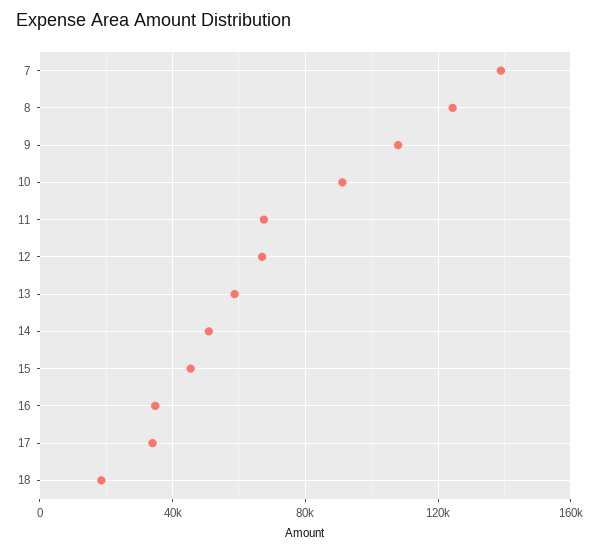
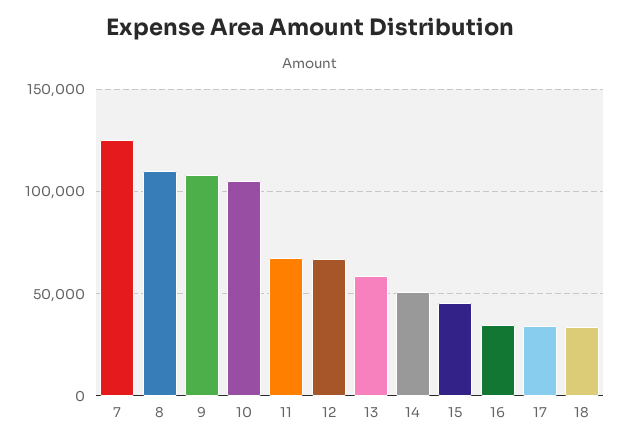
7: 140000 -> 125000
8: 125000 -> 110000
10: 90000 -> 105000
18: 20000 -> 35000

